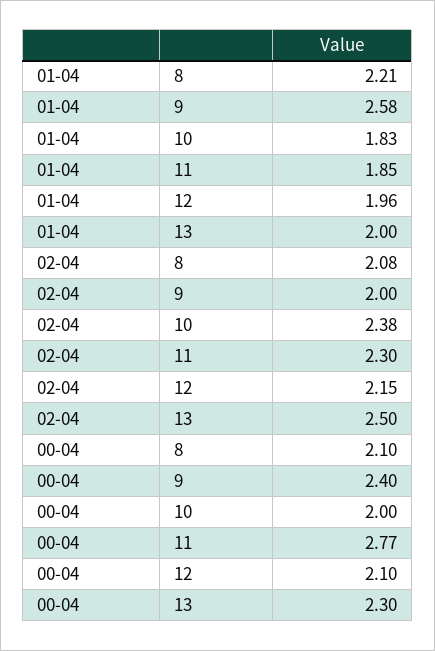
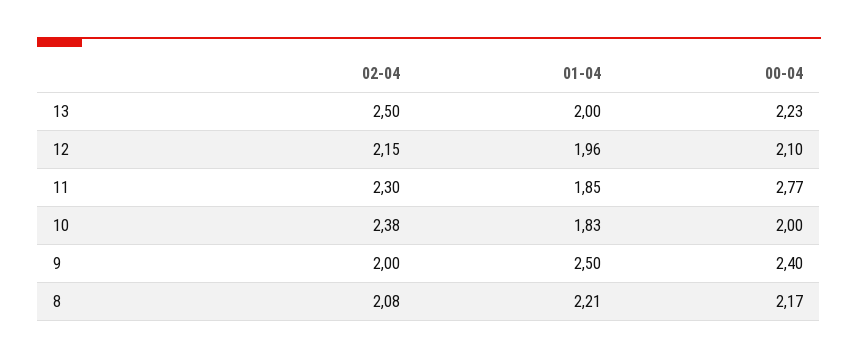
01-04, 9: 2.58 -> 2.5
00-04, 8: 2.1 -> 2.17
00-04, 13: 2.3 -> 2.23

